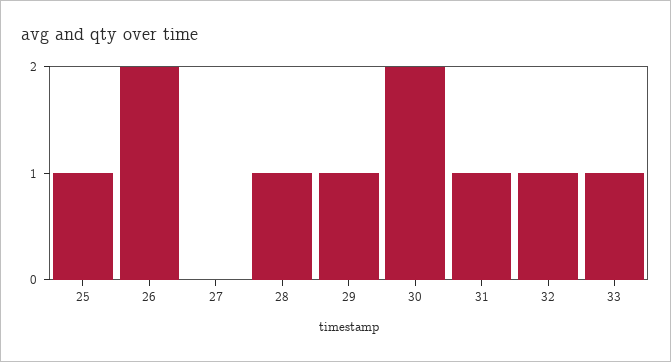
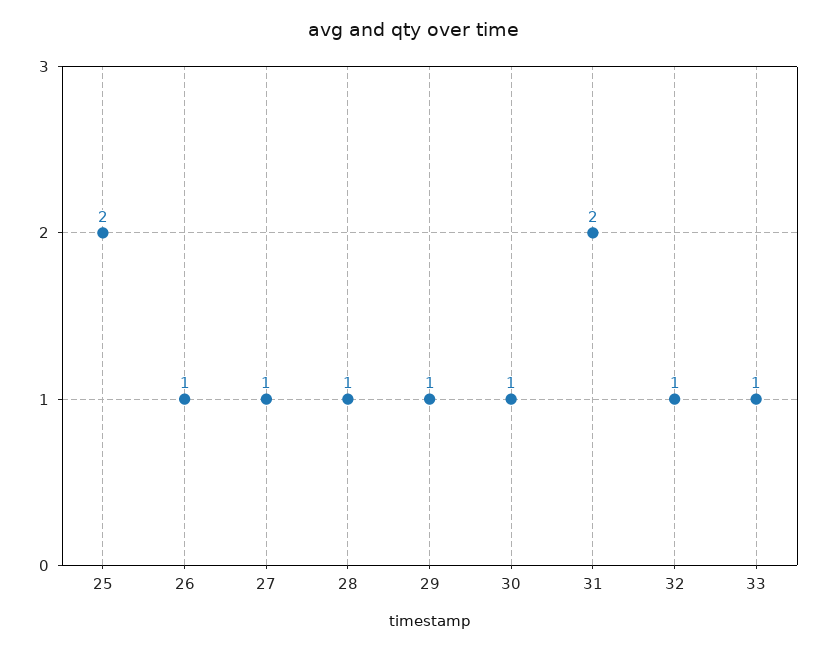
25: 1 -> 2
26: 2 -> 1
27: 0 -> 1
30: 2 -> 1
31: 1 -> 2

